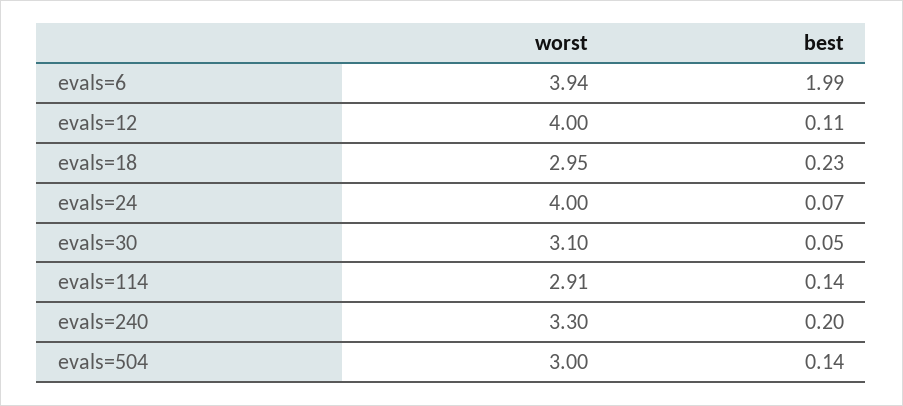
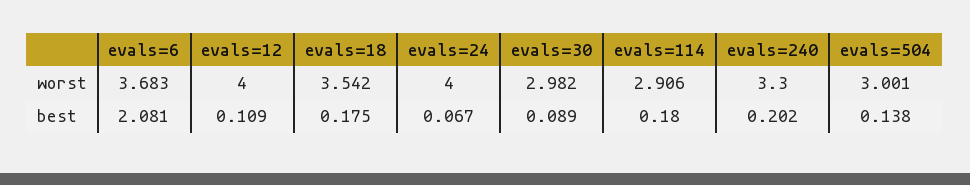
worst, evals=6: 3.94 -> 3.683
best, evals=6: 1.99 -> 2.081
worst, evals=18: 2.95 -> 3.542
best, evals=18: 0.23 -> 0.175
worst, evals=30: 3.1 -> 2.982
best, evals=30: 0.05 -> 0.089
best, evals=114: 0.14 -> 0.18

